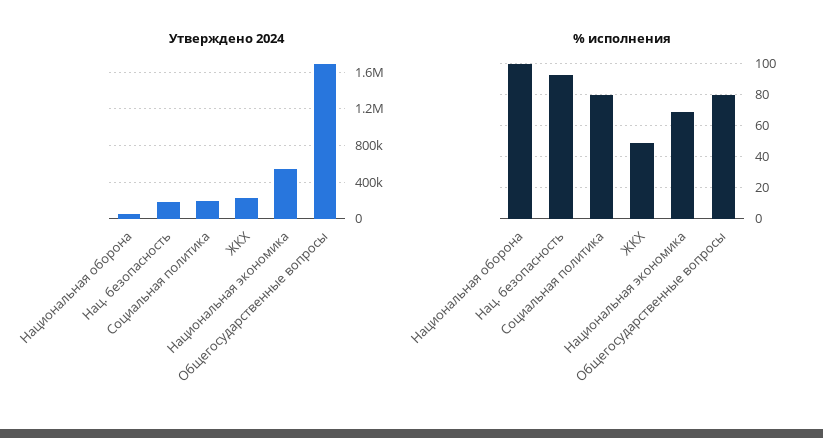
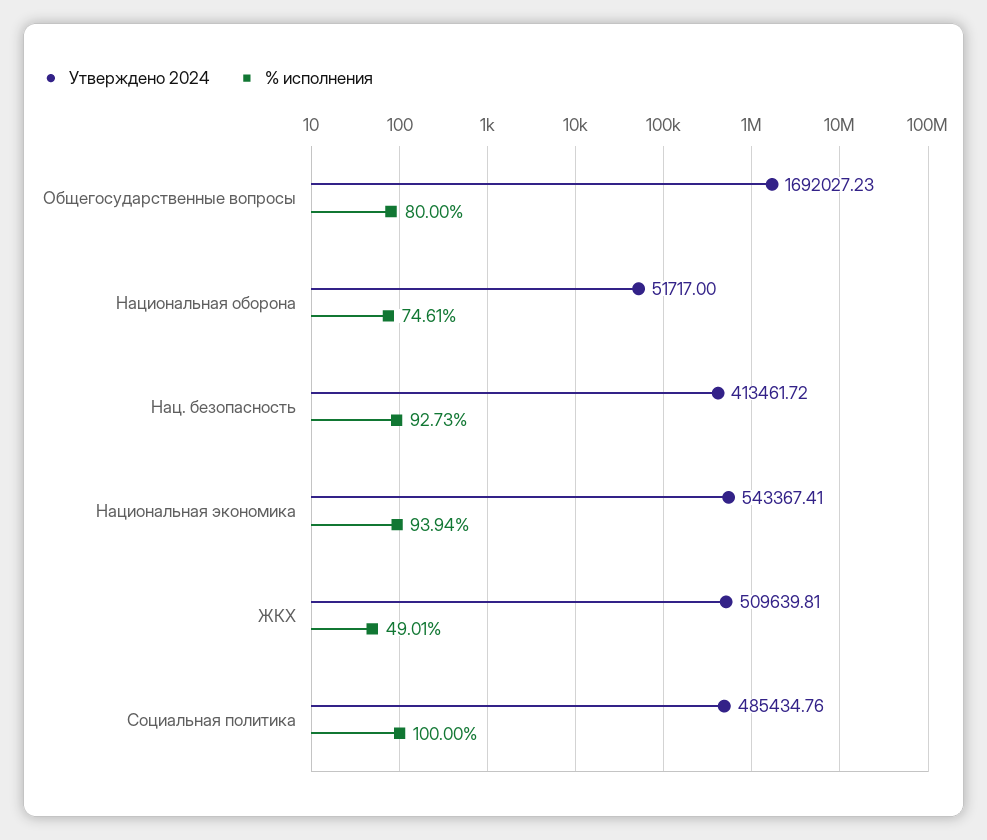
Утверждено 2024, Нац. безопасность: 200000 -> 413461.72
Утверждено 2024, Социальная политика: 200000 -> 485434.76
Утверждено 2024, ЖКХ: 200000 -> 509639.81
% исполнения, Национальная оборона: 100 -> 74.61
% исполнения, Социальная политика: 80 -> 100
% исполнения, Национальная экономика: 70 -> 93.94

